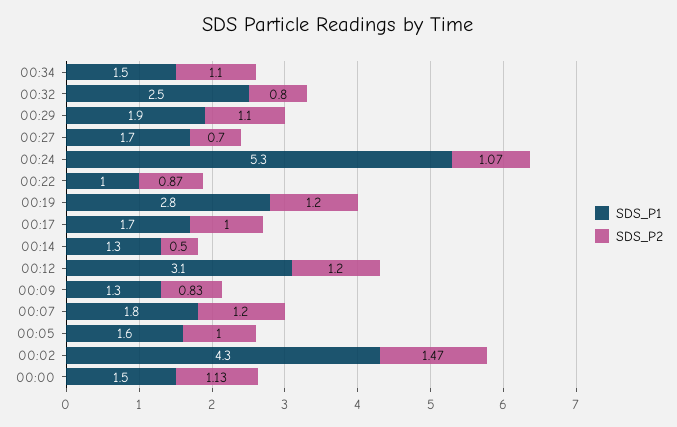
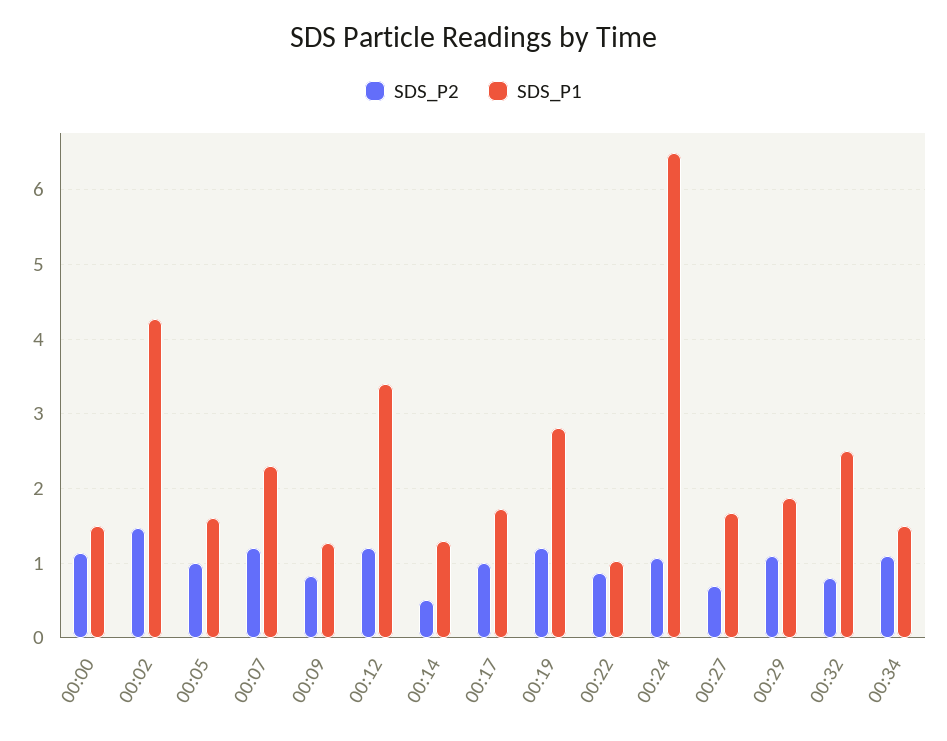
SDS_P1, 00:24: 5.3 -> 6.5
SDS_P1, 00:12: 3.1 -> 3.4
SDS_P1, 00:07: 1.8 -> 2.3

